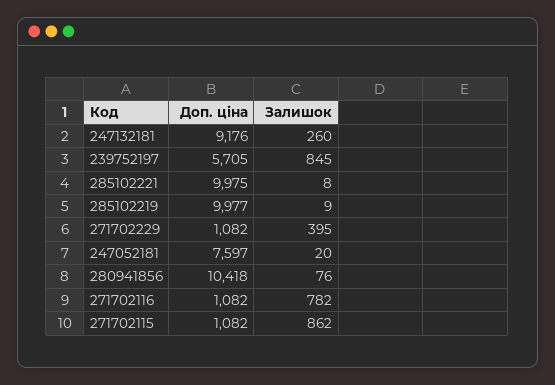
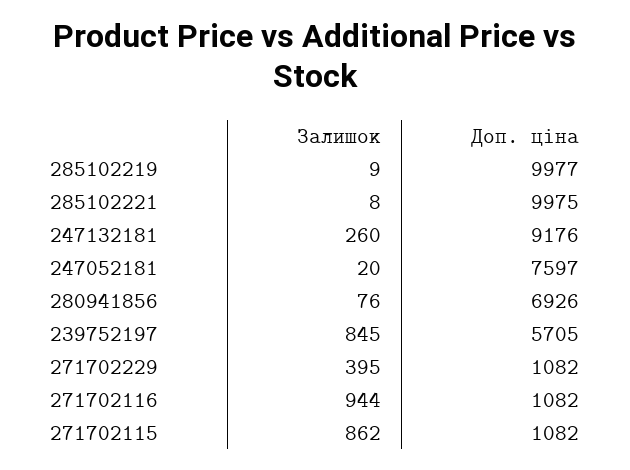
Доп. ціна, 280941856: 10418 -> 6926
Залишок, 271702116: 782 -> 944

